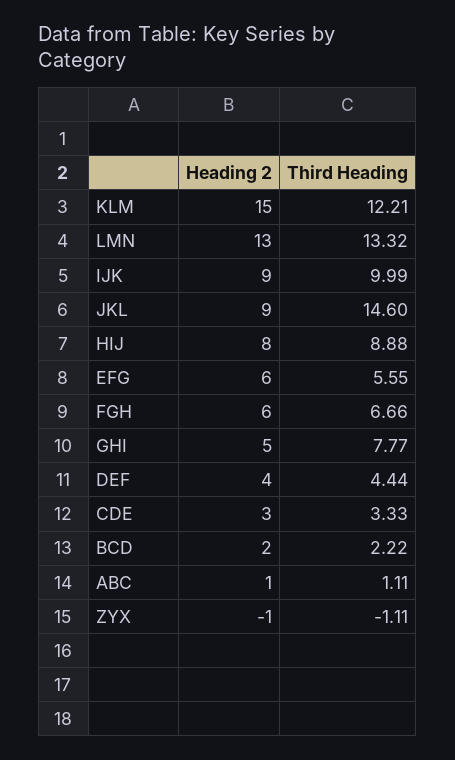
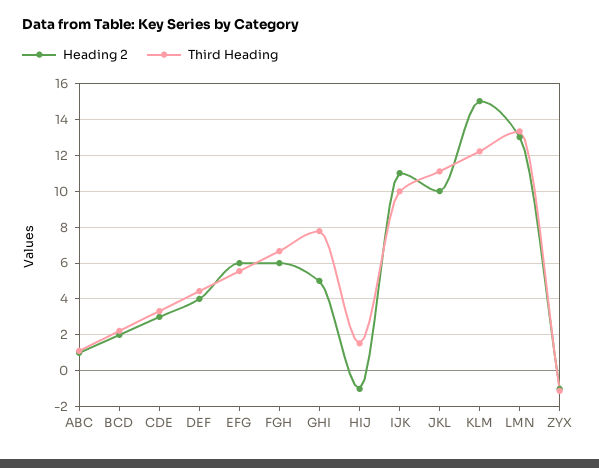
Heading 2, IJK: 9 -> 11
Heading 2, JKL: 9 -> 10
Third Heading, JKL: 14.6 -> 11
Heading 2, HIJ: 8 -> -1
Third Heading, HIJ: 8.88 -> 1.5

